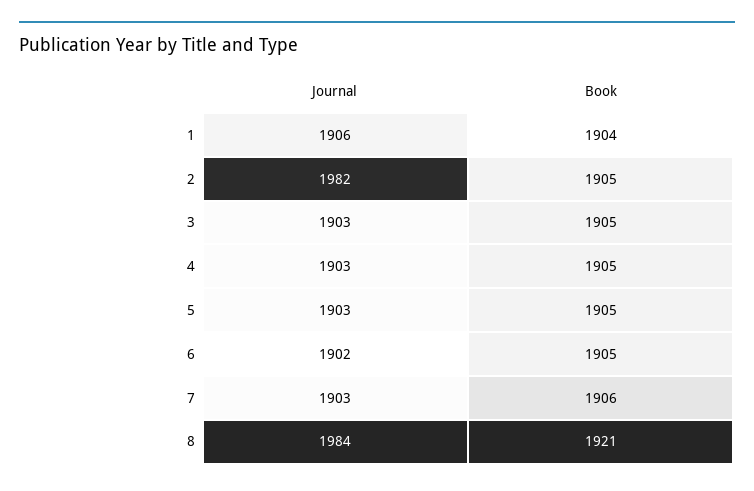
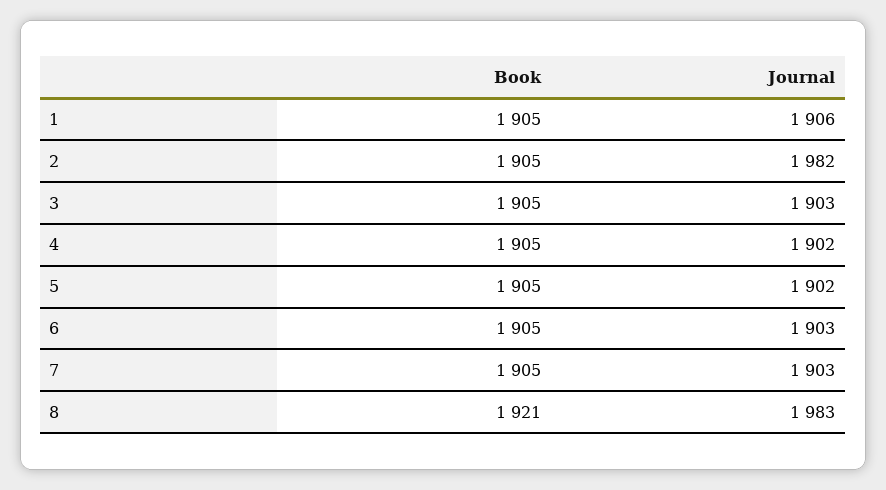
Book, 1: 1904 -> 1905
Journal, 4: 1903 -> 1902
Journal, 5: 1903 -> 1902
Journal, 6: 1902 -> 1903
Book, 7: 1906 -> 1905
Journal, 8: 1984 -> 1983

